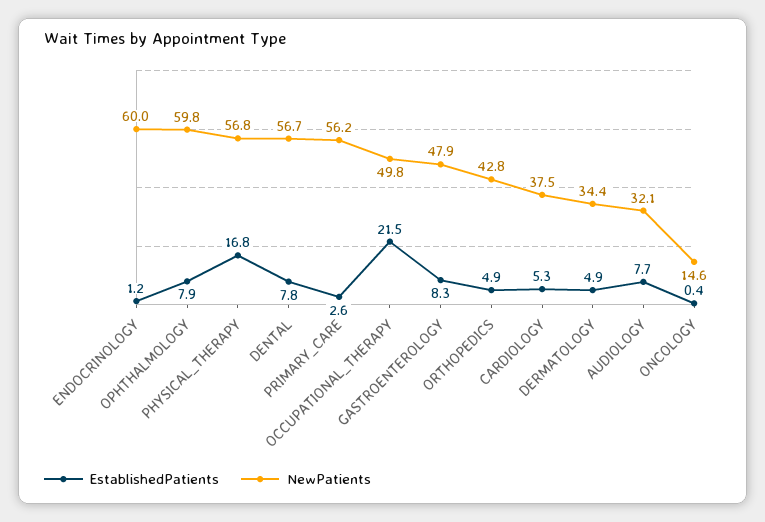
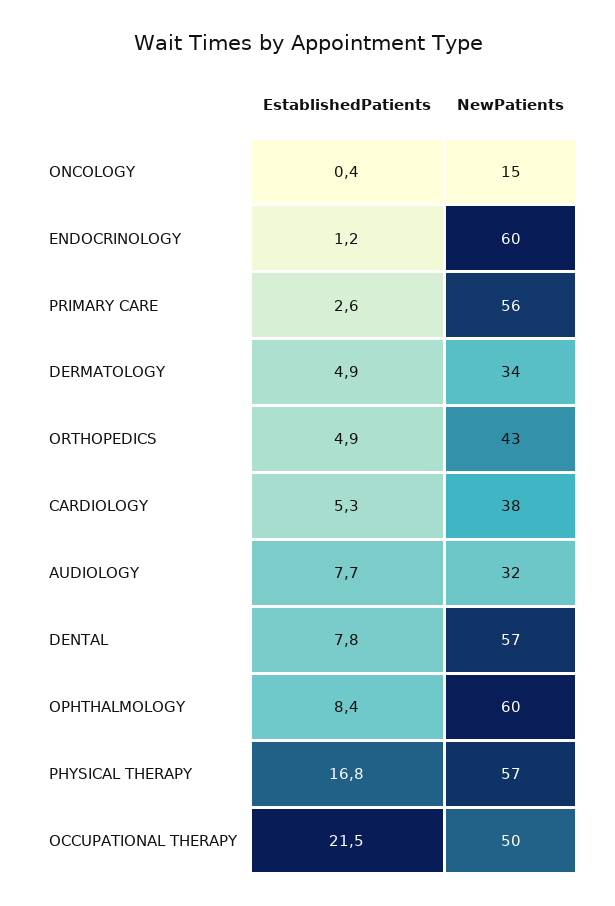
EstablishedPatients, OPHTHALMOLOGY: 7.9 -> 8.4
EstablishedPatients, GASTROENTEROLOGY: 8.3 -> none
NewPatients, GASTROENTEROLOGY: 47.9 -> none

